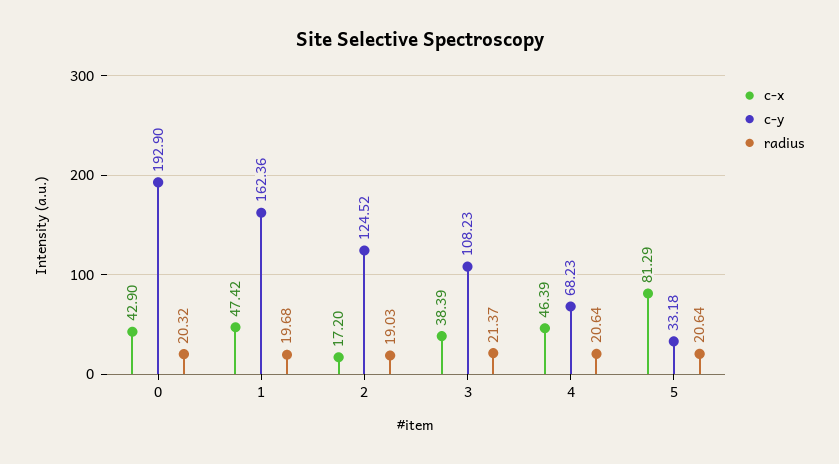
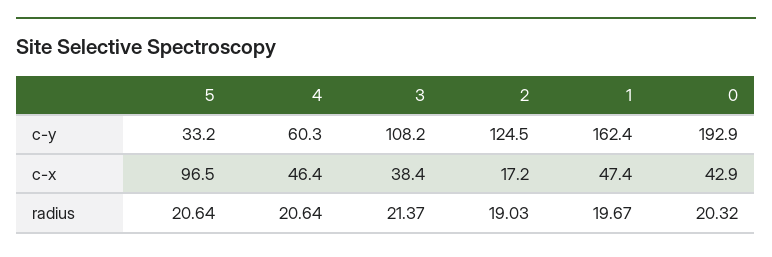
radius, 1: 19.68 -> 19.67
c-y, 4: 68.23 -> 60.3
c-x, 5: 81.29 -> 96.5

